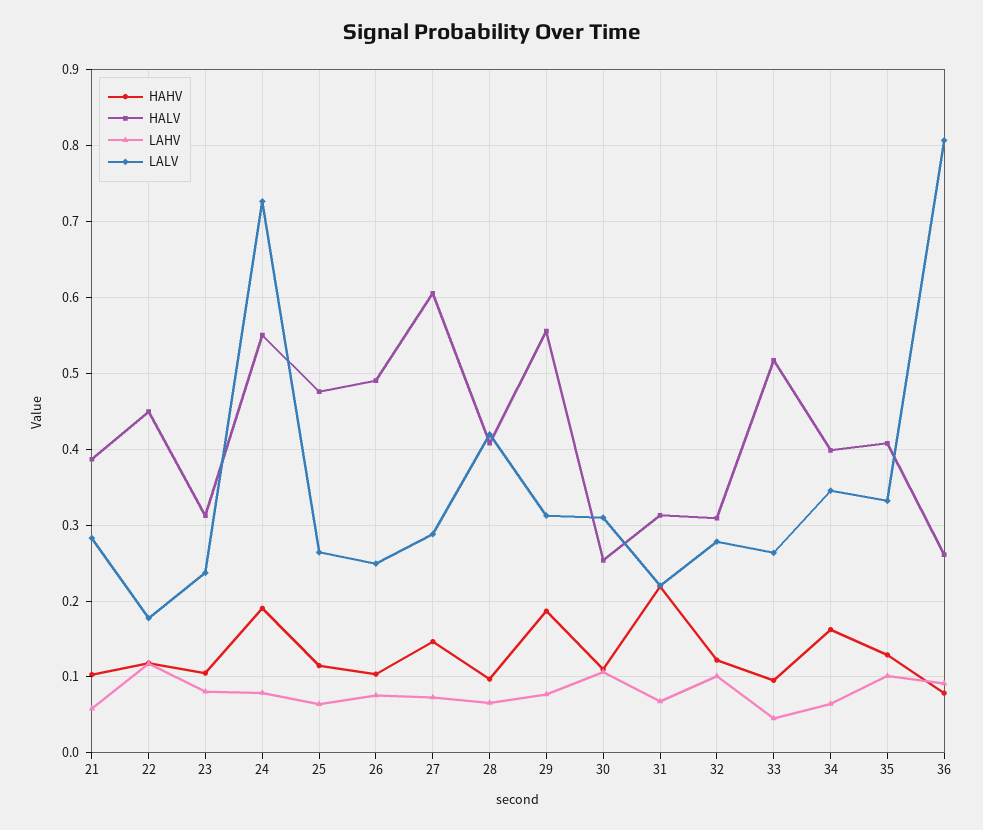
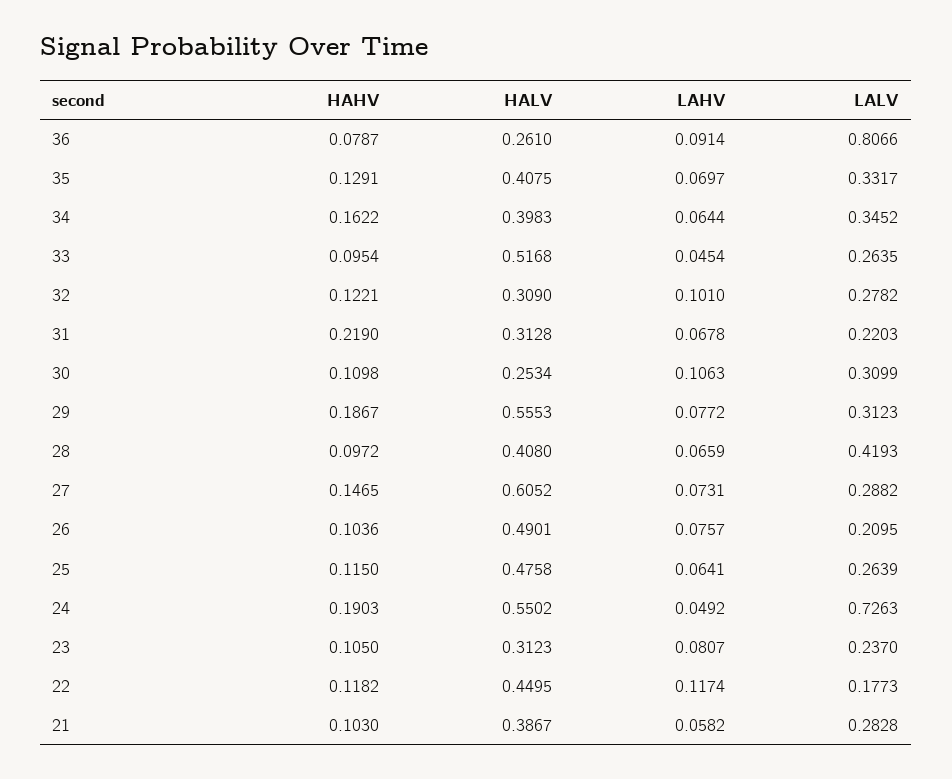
LAHV, 24: 0.08 -> 0.0492
LALV, 26: 0.25 -> 0.2095
LAHV, 35: 0.1 -> 0.0697

